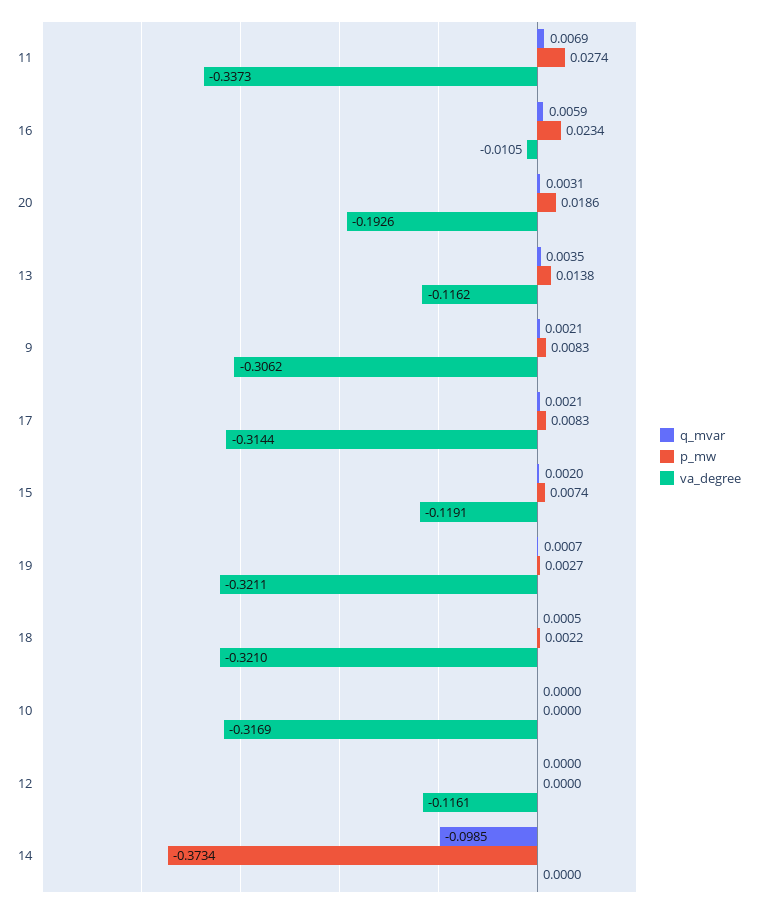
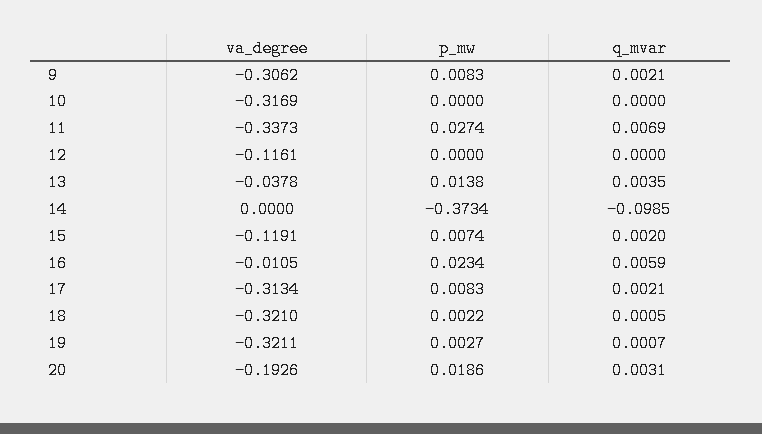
va_degree, 13: -0.1162 -> -0.0378
va_degree, 17: -0.3144 -> -0.3134

